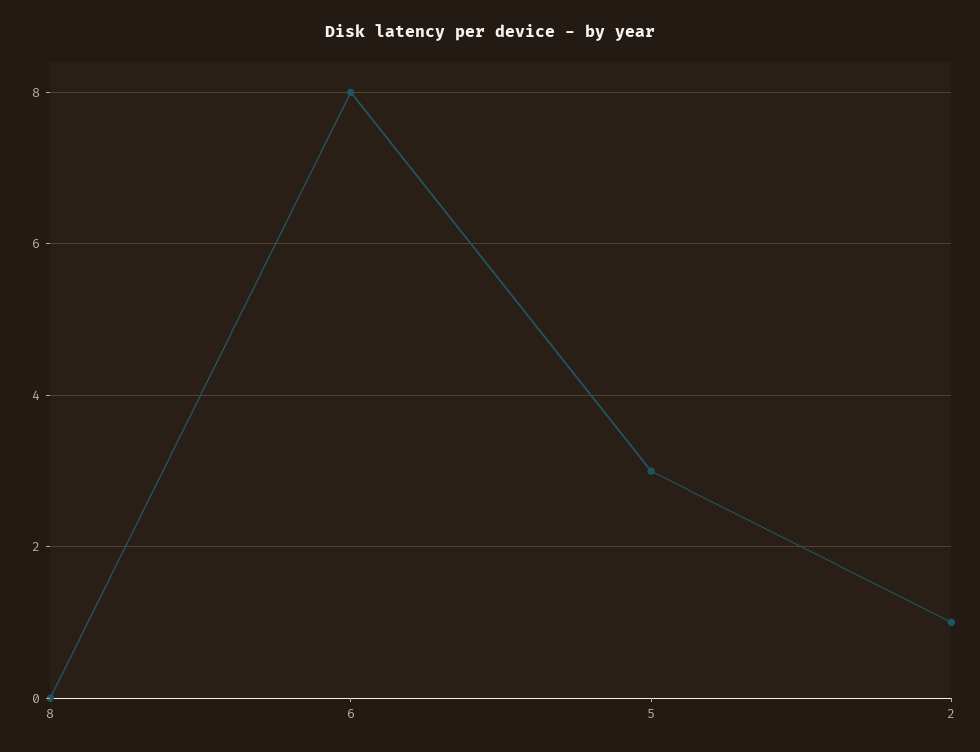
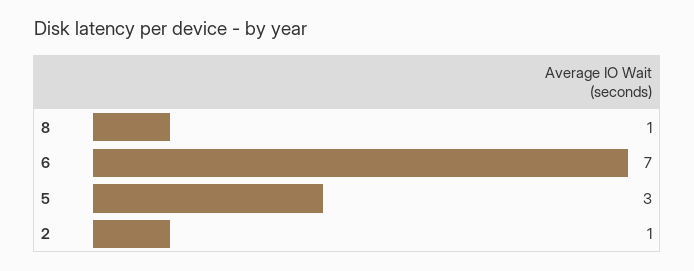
8: 0 -> 1
6: 8 -> 7

